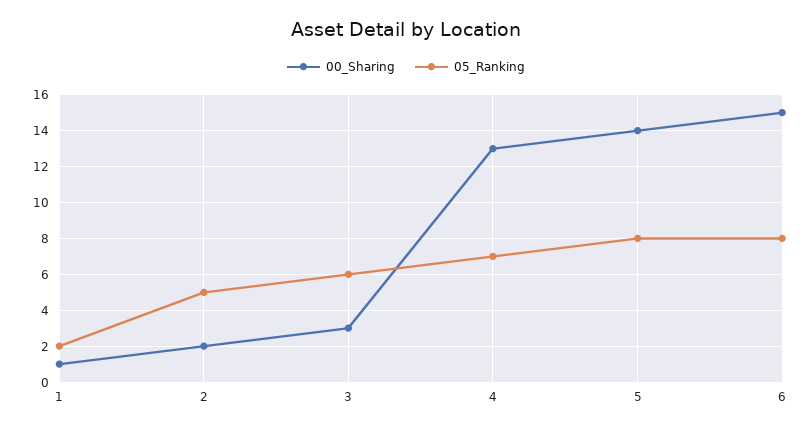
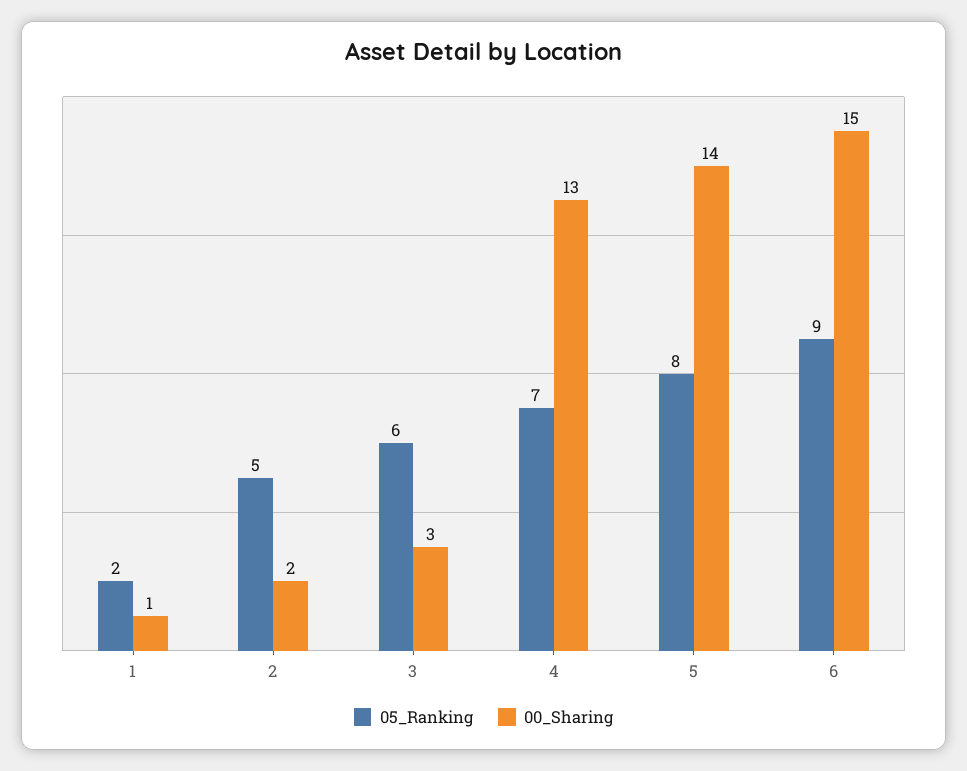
05_Ranking, 6: 8 -> 9

